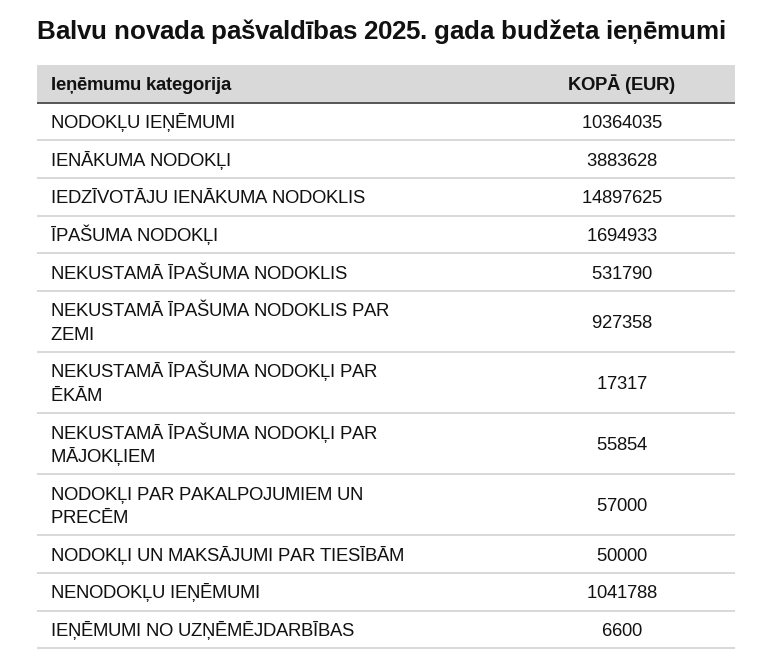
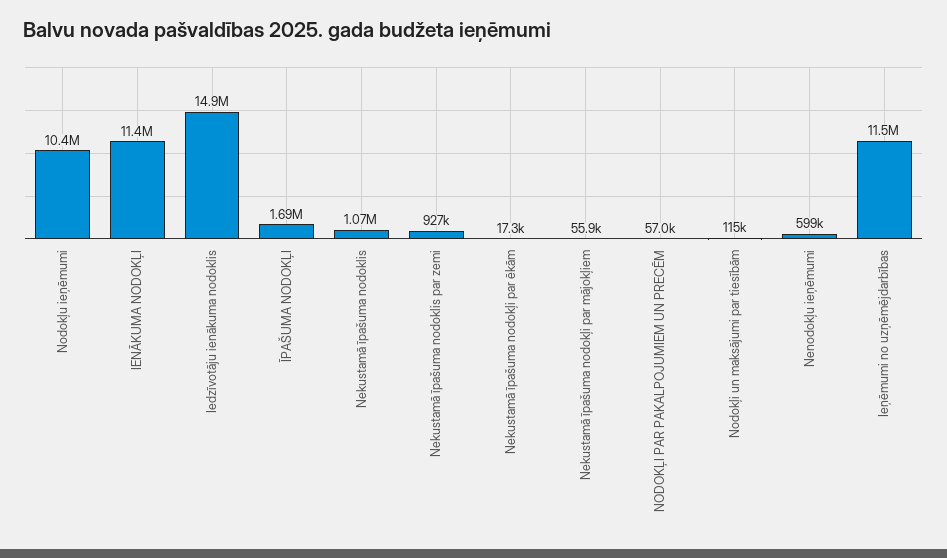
IENĀKUMA NODOKĻI: 3883628 -> 11400000
NEKUSTAMĀ ĪPAŠUMA NODOKLIS: 531790 -> 1070000
NODOKĻI UN MAKSĀJUMI PAR TIESĪBĀM: 50000 -> 115000
NENODOKĻU IEŅĒMUMI: 1041788 -> 599000
IEŅĒMUMI NO UZŅĒMĒJDARBĪBAS: 6600 -> 11500000

